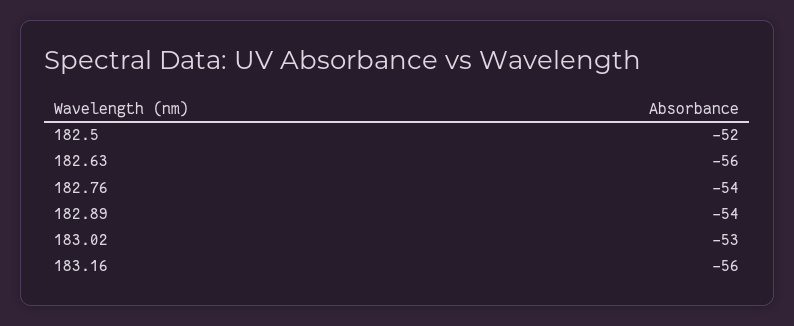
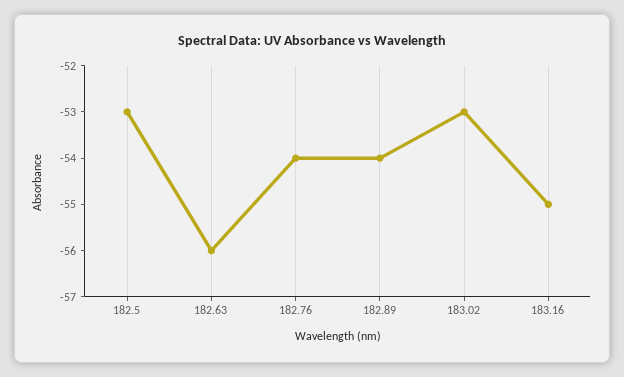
182.5: -52 -> -53
183.16: -56 -> -55

